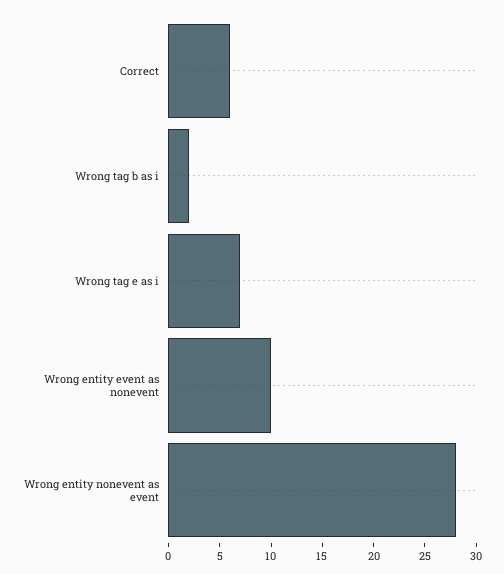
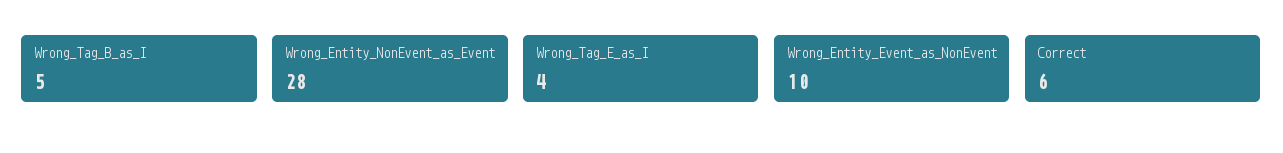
Wrong tag b as i: 2 -> 5
Wrong tag e as i: 7 -> 4

